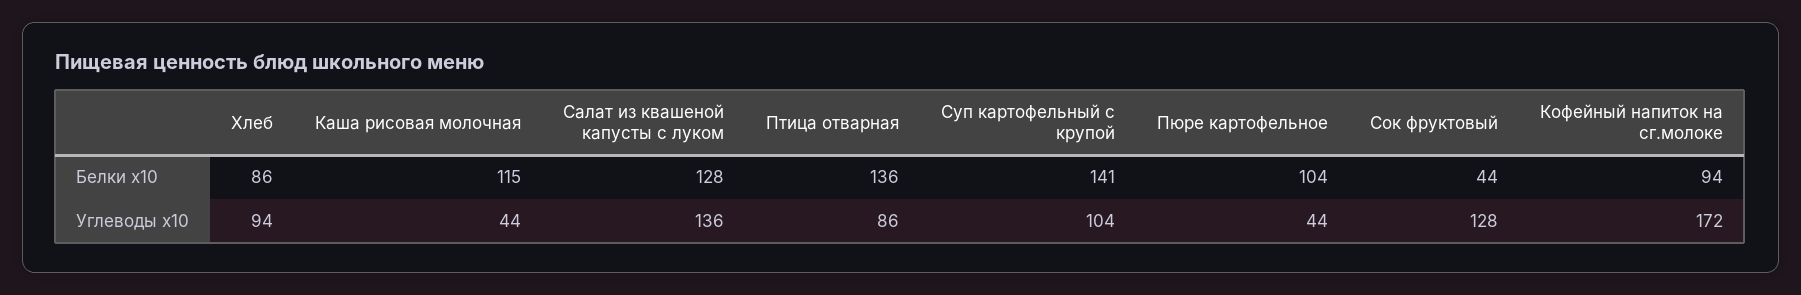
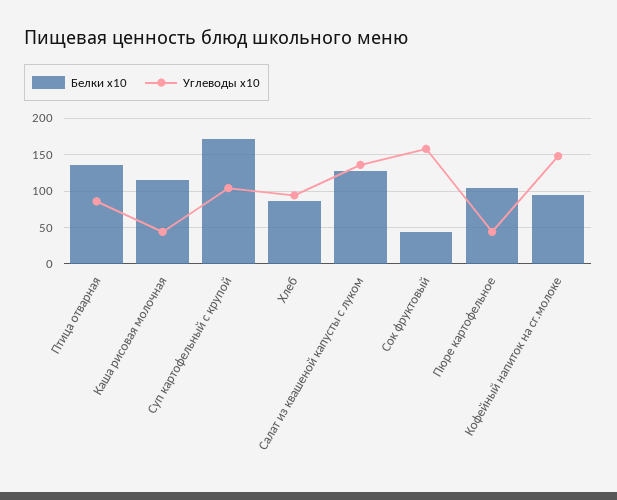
Белки x10, Суп картофельный с крупой: 141 -> 170
Углеводы x10, Сок фруктовый: 128 -> 160
Углеводы x10, Кофейный напиток на сг.молоке: 172 -> 150

